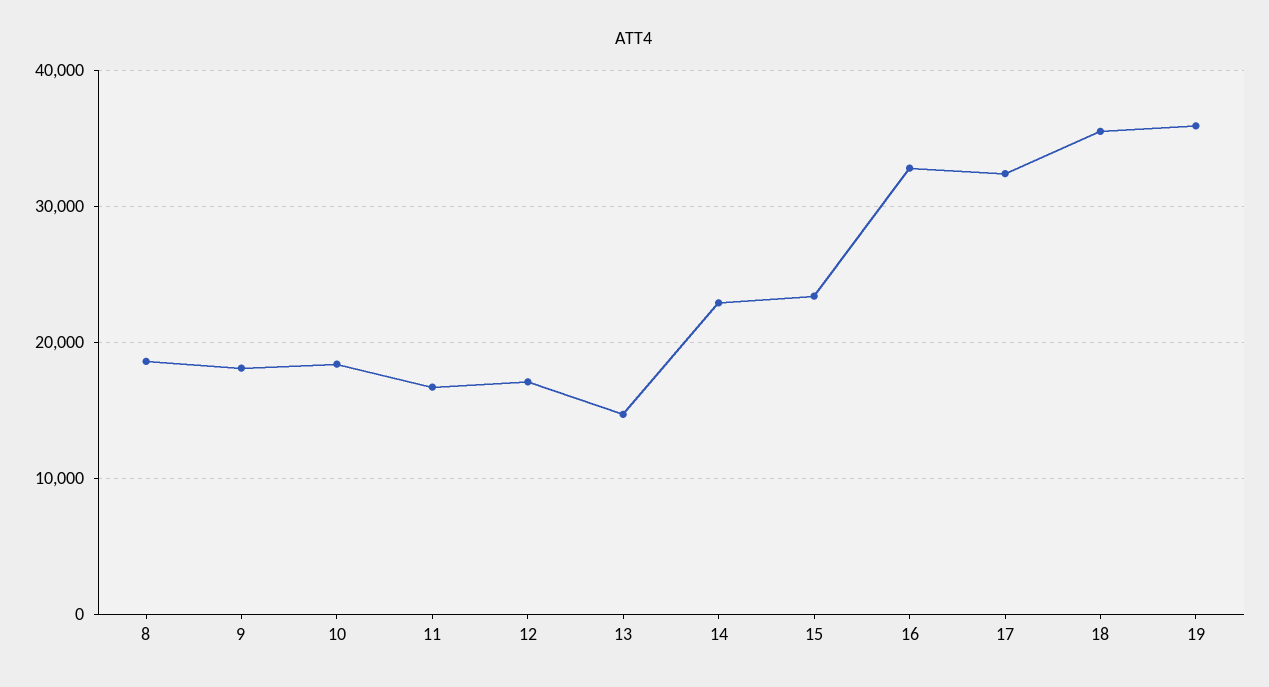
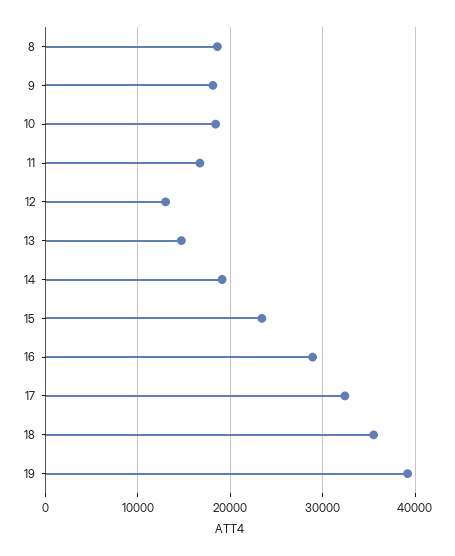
12: 17000 -> 13000
14: 23000 -> 19000
16: 33000 -> 29000
19: 36000 -> 39000

